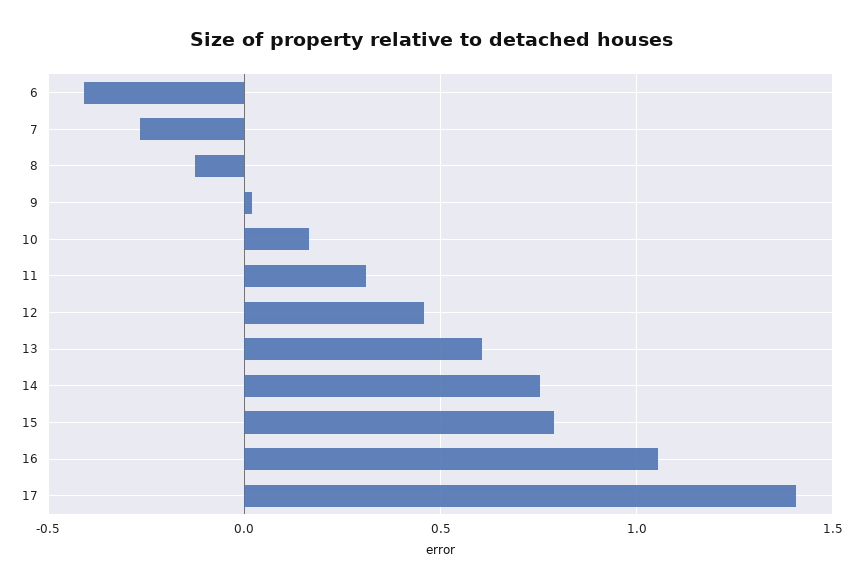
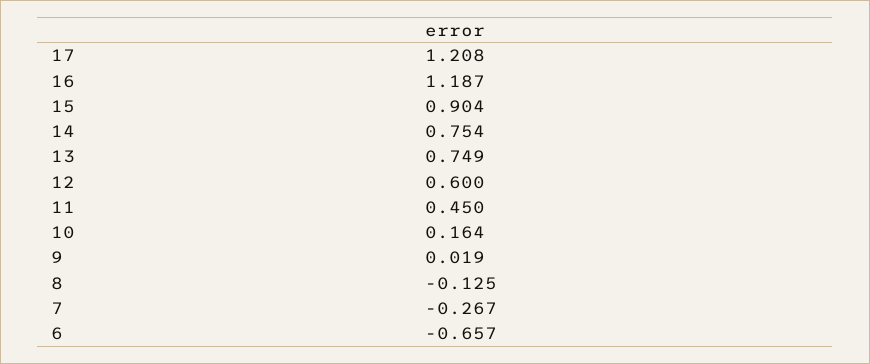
6: -0.4 -> -0.657
11: 0.3 -> 0.45
12: 0.45 -> 0.6
13: 0.6 -> 0.749
15: 0.8 -> 0.904
16: 1.05 -> 1.187
17: 1.4 -> 1.208

